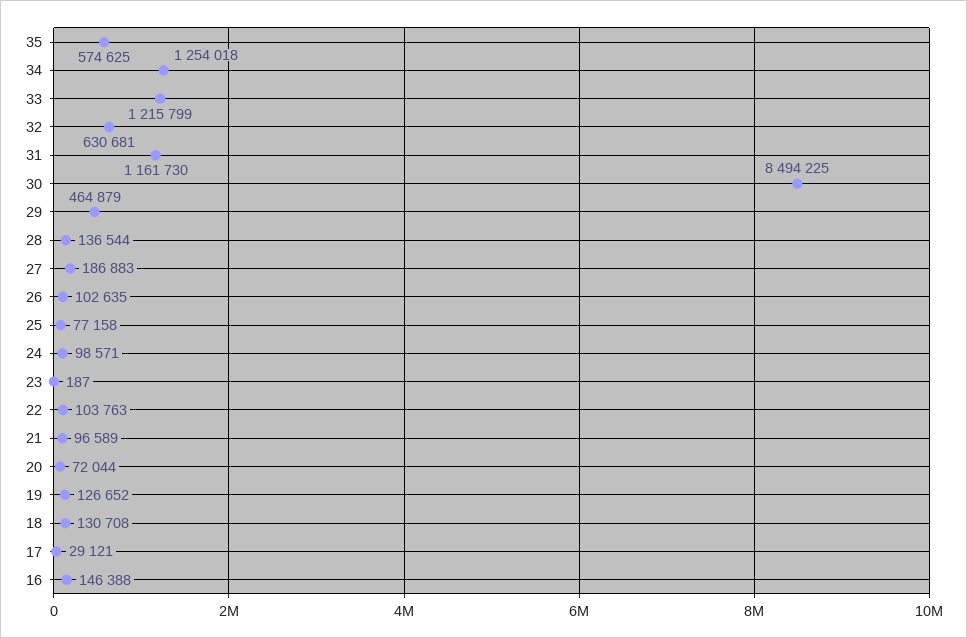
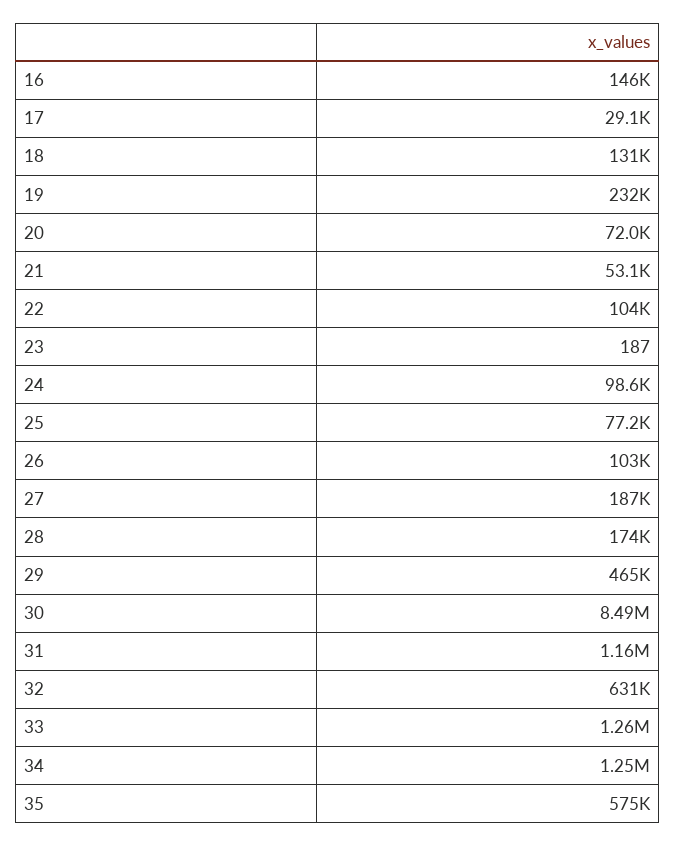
33: 1215799 -> 1260000
28: 136544 -> 174000
21: 96589 -> 53100
19: 126652 -> 232000

